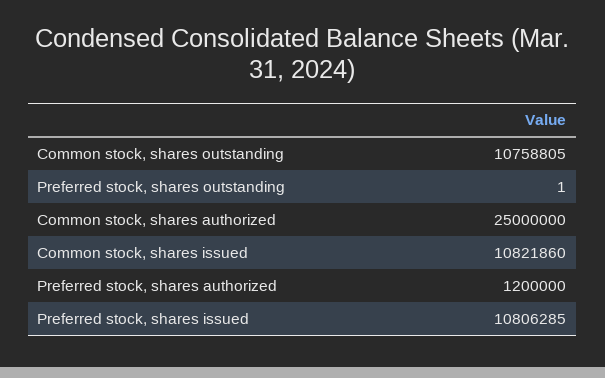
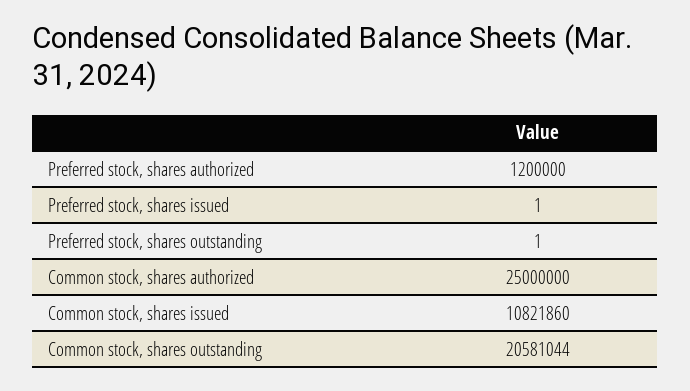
Common stock, shares outstanding: 10758805 -> 20581044
Preferred stock, shares issued: 10806285 -> 1

